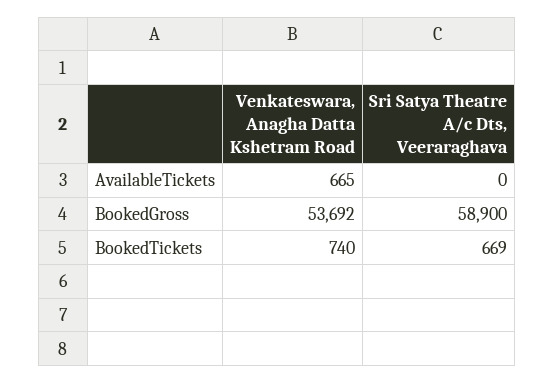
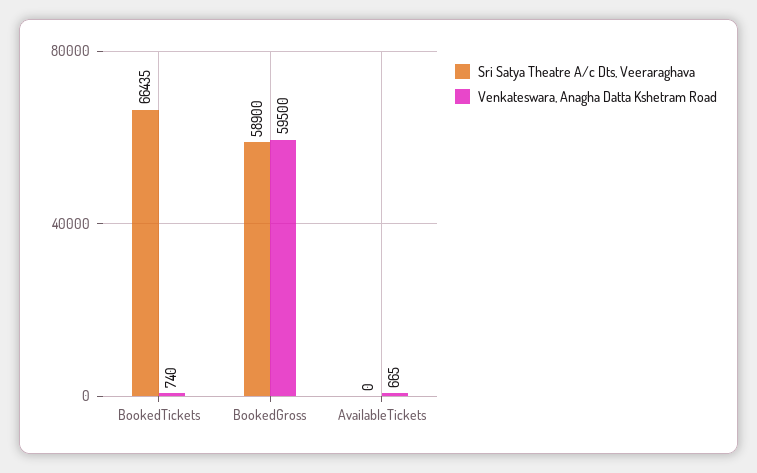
Venkateswara, Anagha Datta Kshetram Road, BookedGross: 53692 -> 59500
Sri Satya Theatre A/c Dts, Veeraraghava, BookedTickets: 669 -> 66435

